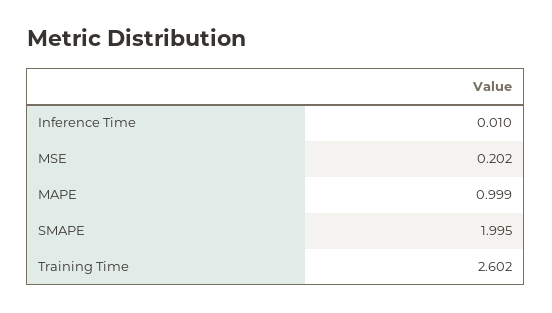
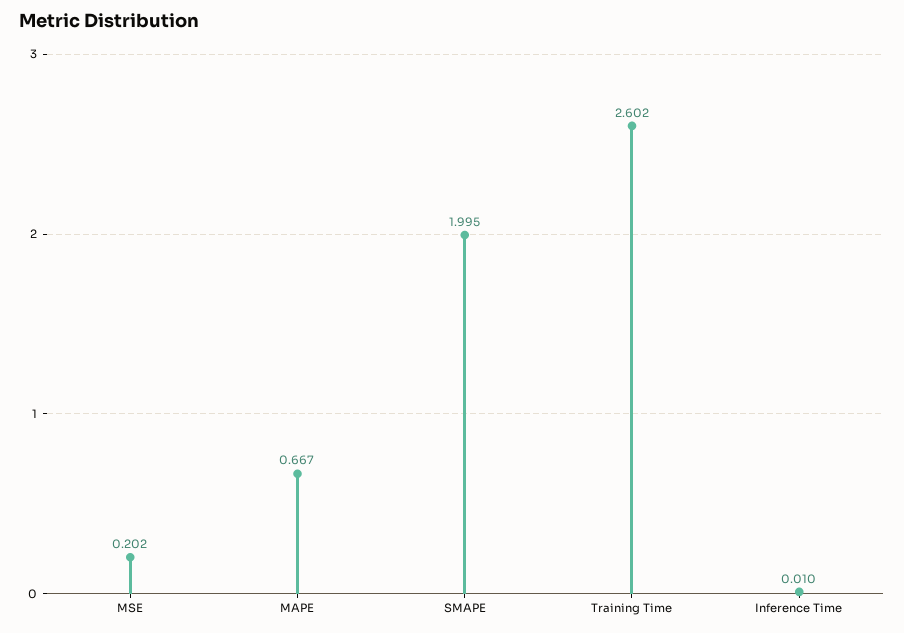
MAPE: 0.999 -> 0.667

